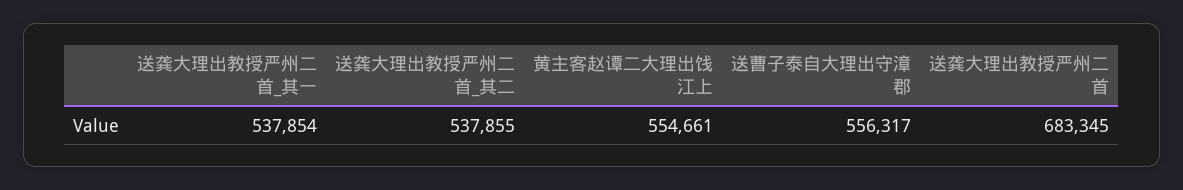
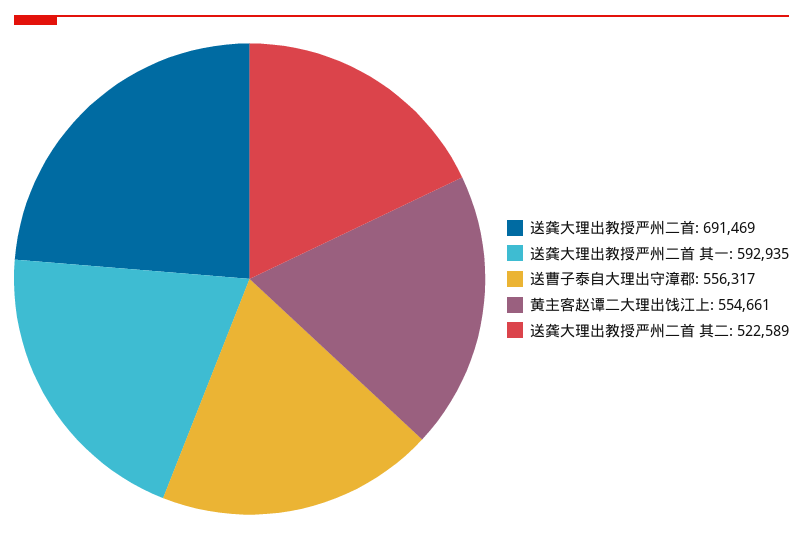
送龚大理出教授严州二首_其一: 537854 -> 592935
送龚大理出教授严州二首_其二: 537855 -> 522589
送龚大理出教授严州二首: 683345 -> 691469

